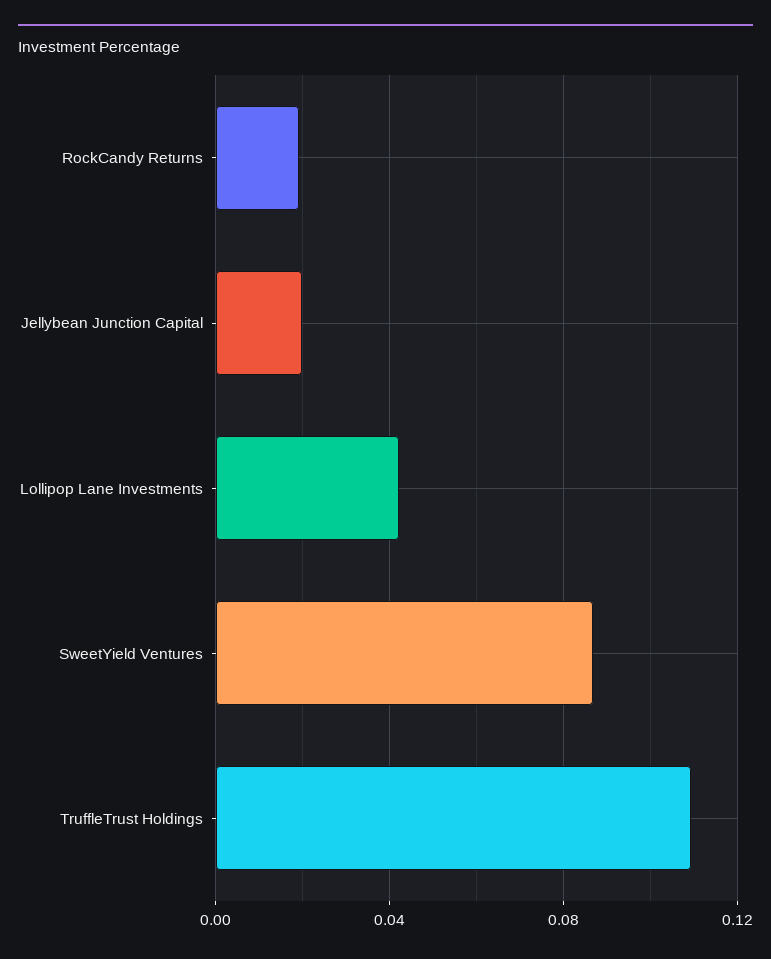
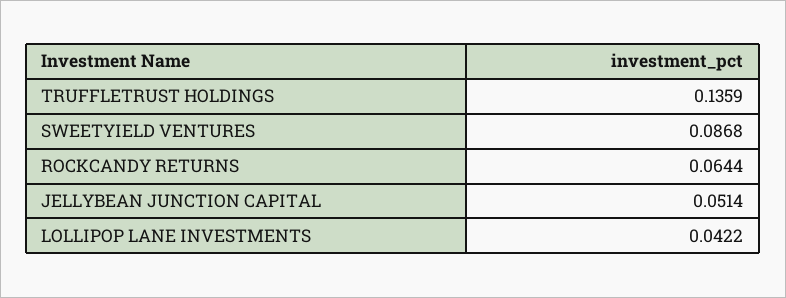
RockCandy Returns: 0.02 -> 0.0644
Jellybean Junction Capital: 0.02 -> 0.0514
TruffleTrust Holdings: 0.11 -> 0.1359

